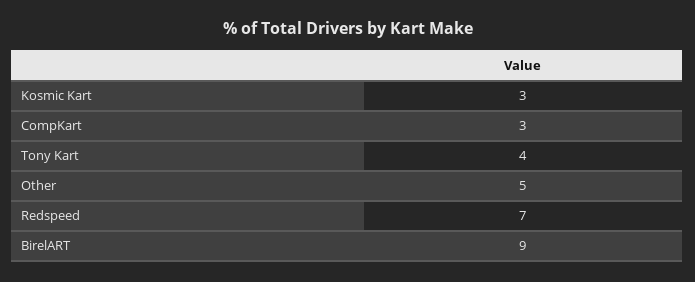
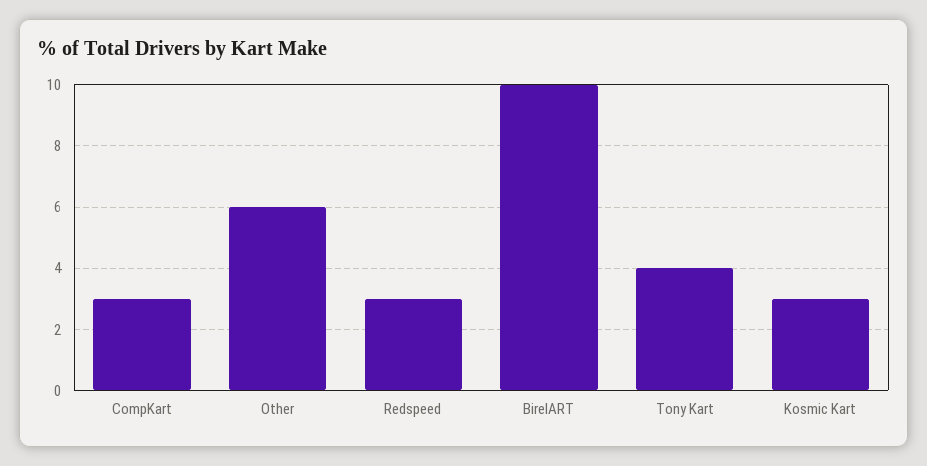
Other: 5 -> 6
Redspeed: 7 -> 3
BirelART: 9 -> 10

